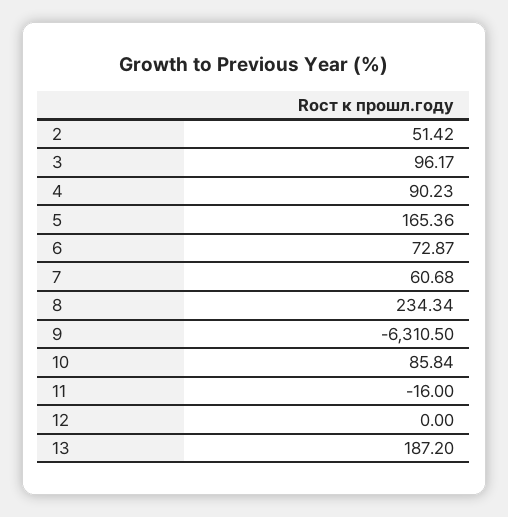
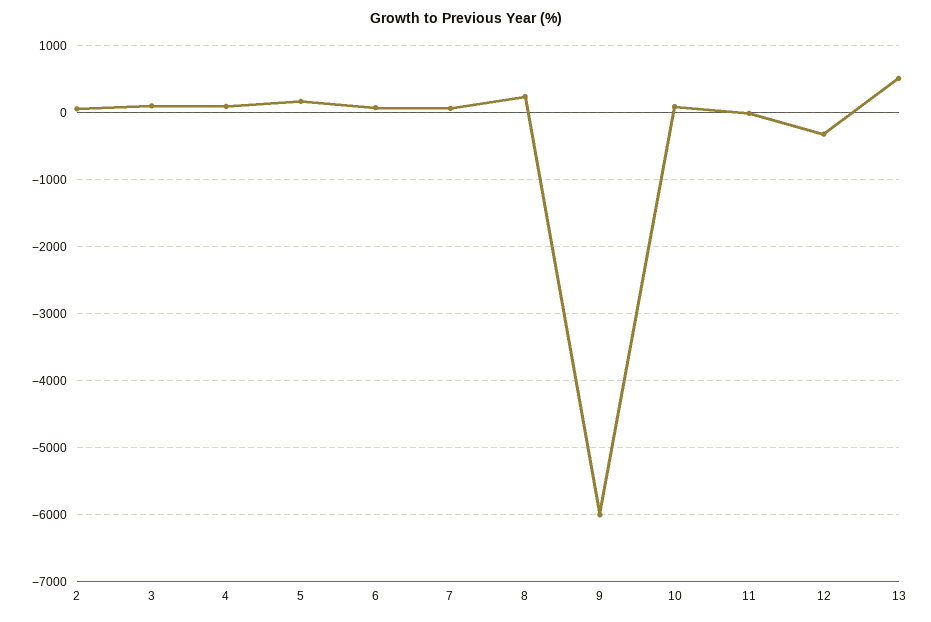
9: -6310.5 -> -6000
12: 0 -> -300
13: 187.2 -> 500

